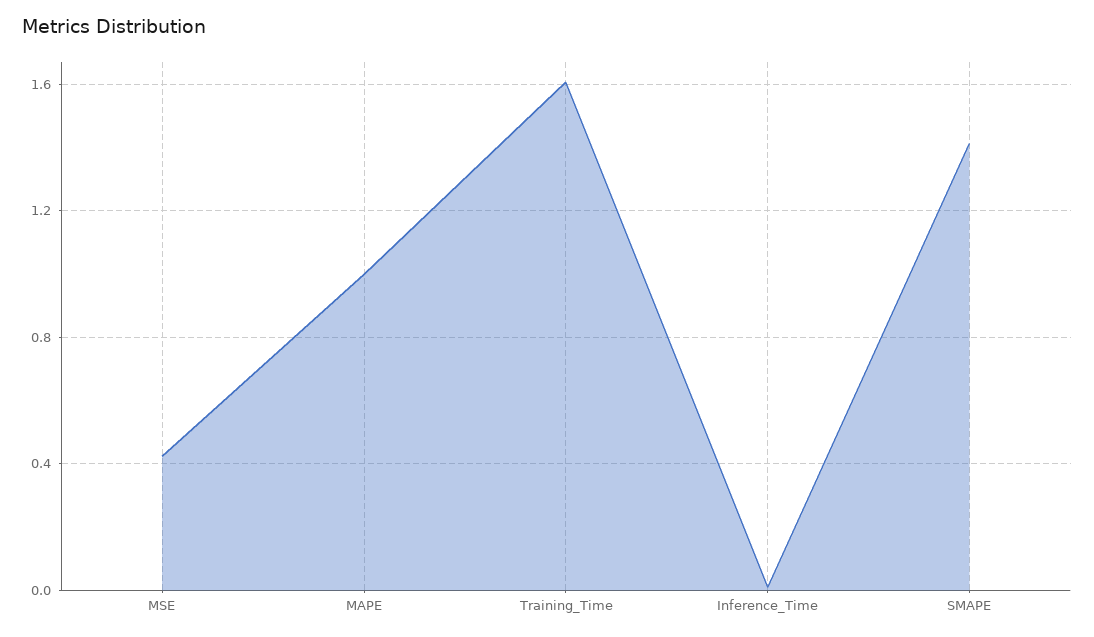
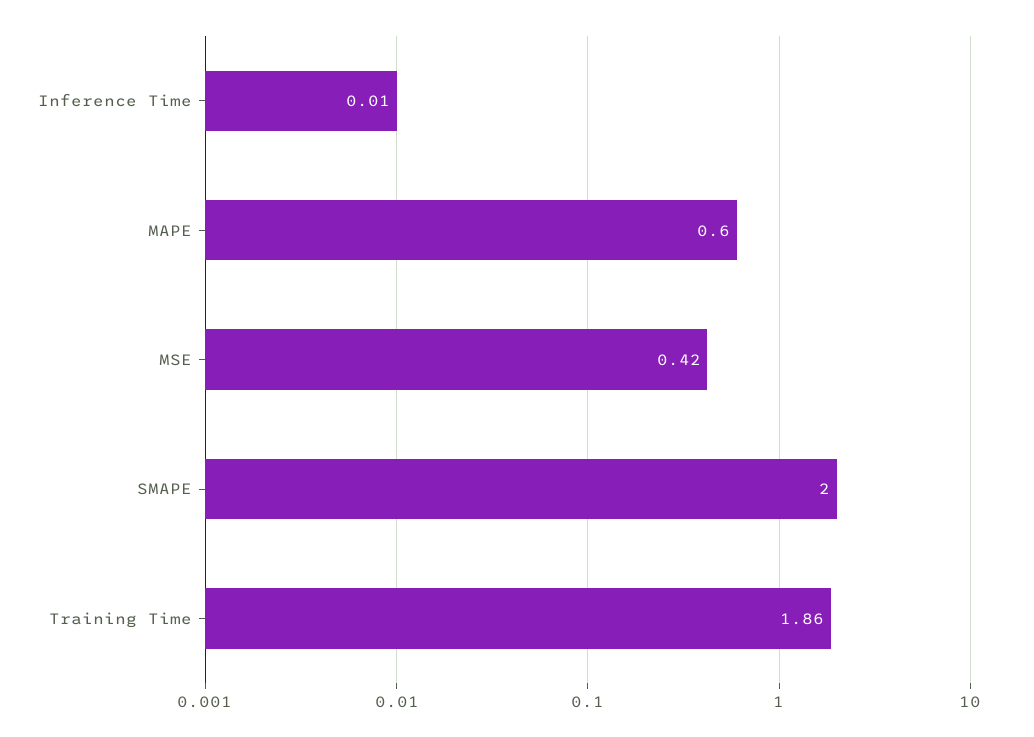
MAPE: 1 -> 0.6
Training_Time: 1.6 -> 1.86
SMAPE: 1.4 -> 2

